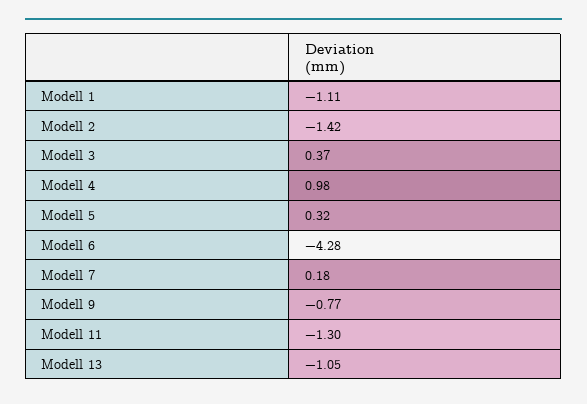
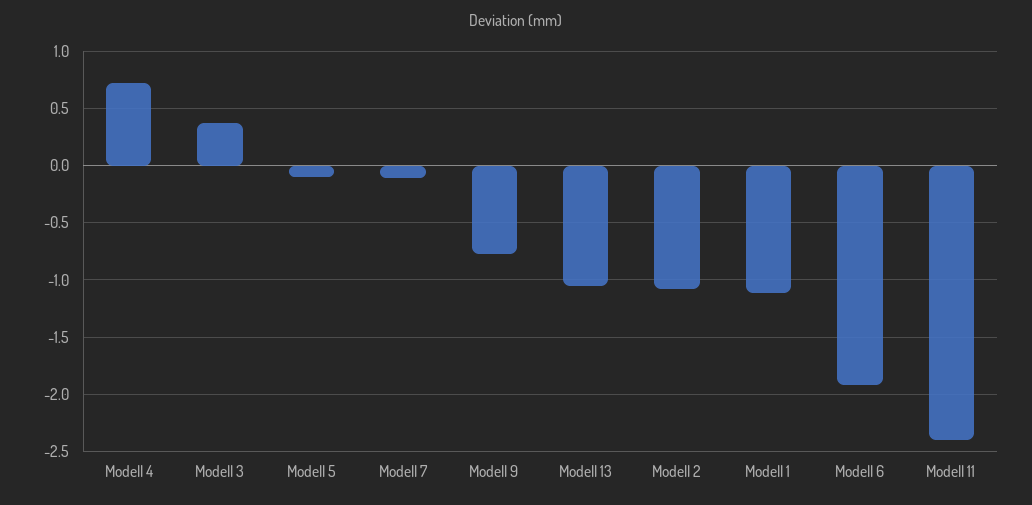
Modell 2: -1.42 -> -1.1
Modell 4: 0.98 -> 0.7
Modell 5: 0.32 -> -0.1
Modell 6: -4.28 -> -1.9
Modell 7: 0.18 -> -0.1
Modell 11: -1.3 -> -2.4

